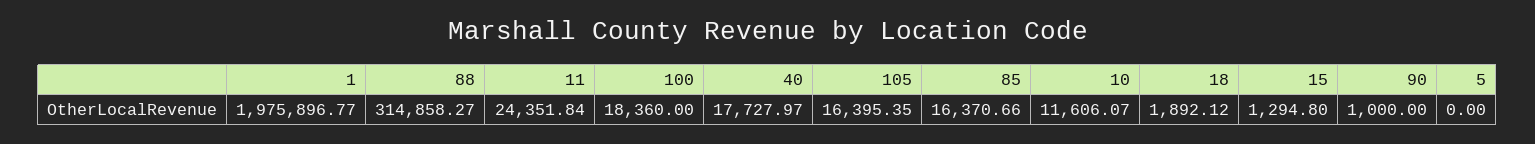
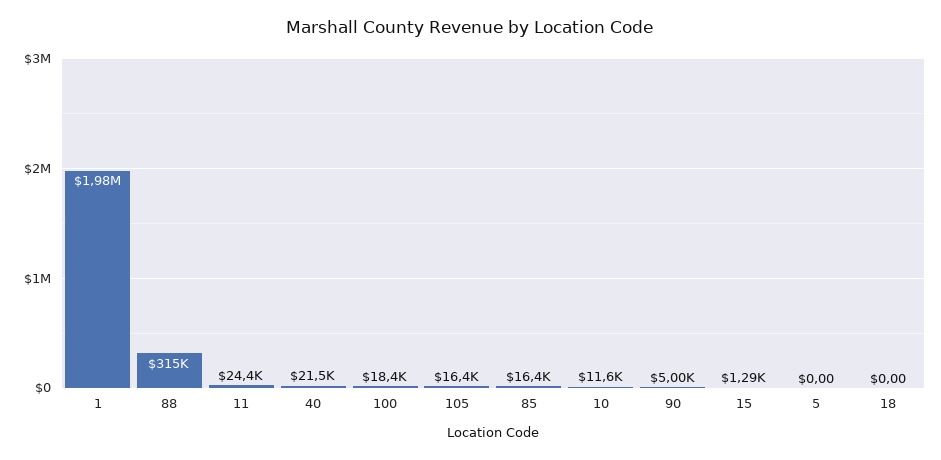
40: 17727.97 -> 21500
18: 1892.12 -> 0
90: 1000 -> 5000

